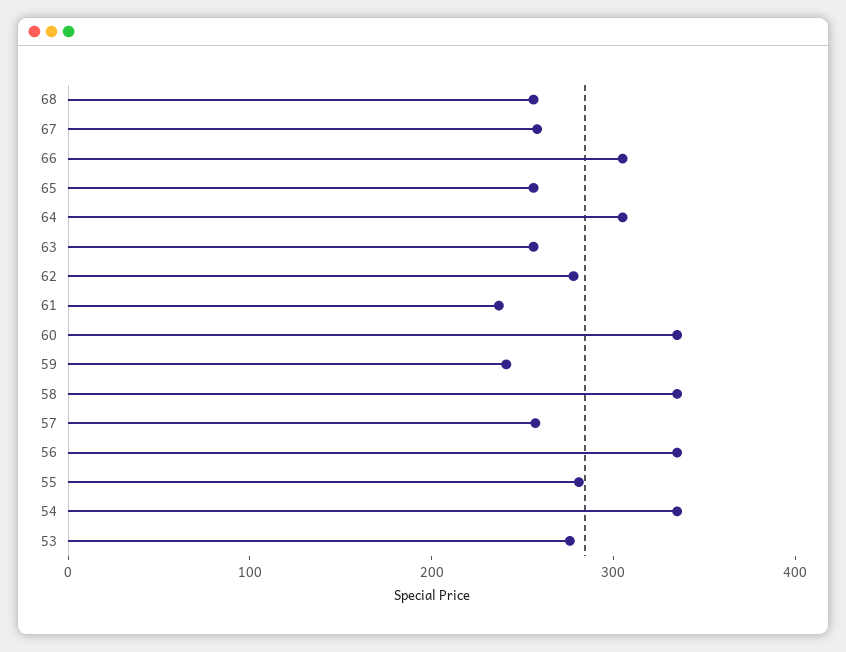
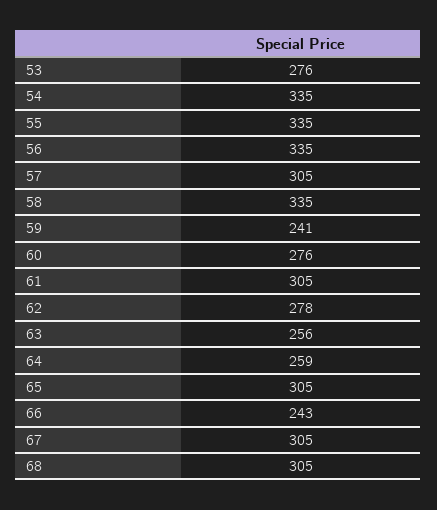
68: 260 -> 305
67: 260 -> 305
66: 300 -> 243
65: 260 -> 305
64: 300 -> 259
61: 240 -> 305
60: 340 -> 276
57: 260 -> 305
55: 280 -> 335

